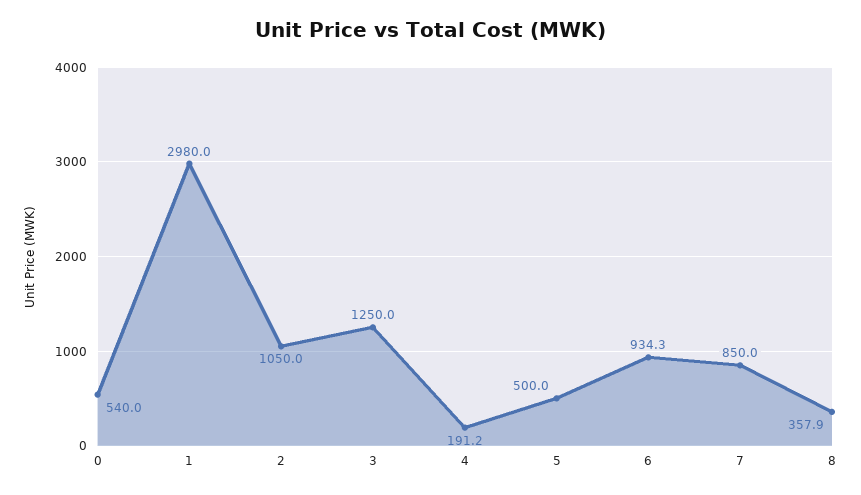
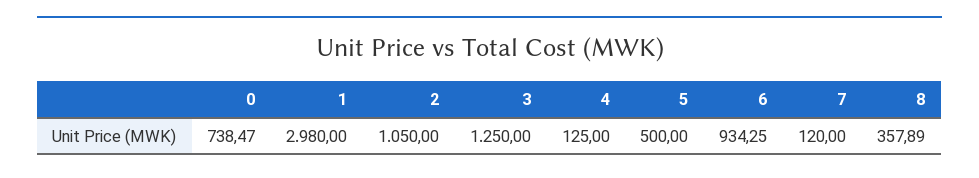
0: 540 -> 738.47
4: 191.2 -> 125
7: 850 -> 120

